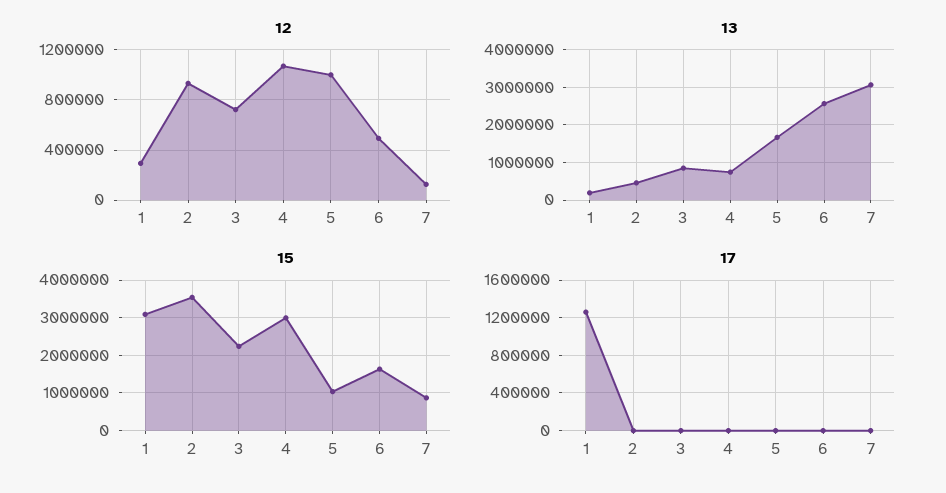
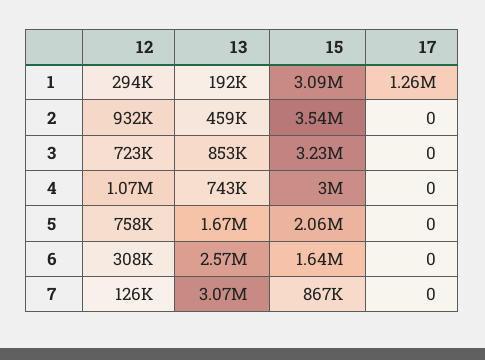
12, 5: 1000000 -> 758000
12, 6: 500000 -> 308000
15, 3: 2200000 -> 3230000
15, 5: 1000000 -> 2060000

